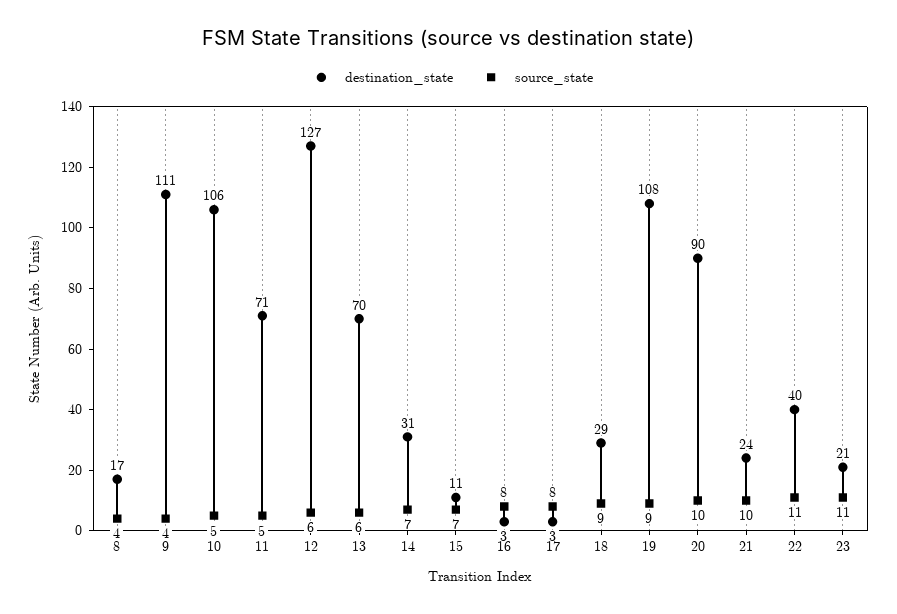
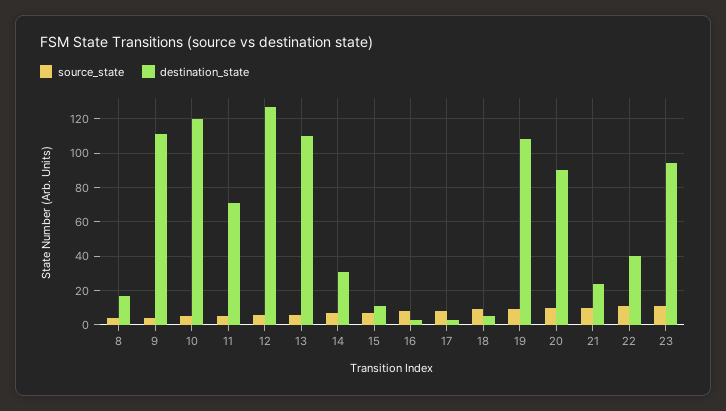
destination_state, 10: 106 -> 120
destination_state, 13: 70 -> 110
destination_state, 18: 29 -> 5
destination_state, 23: 21 -> 95

